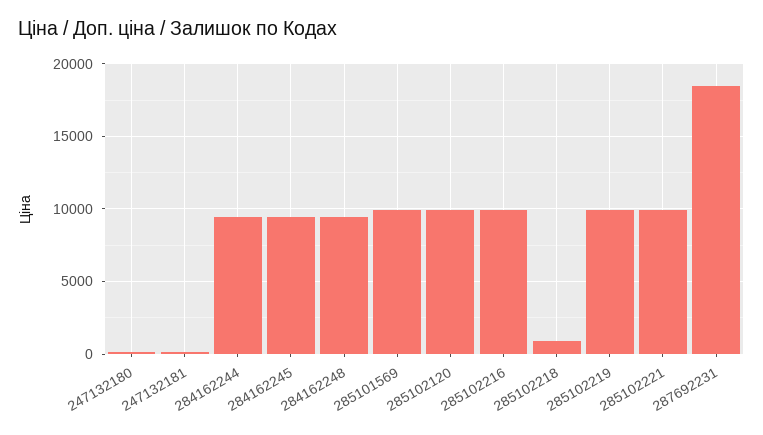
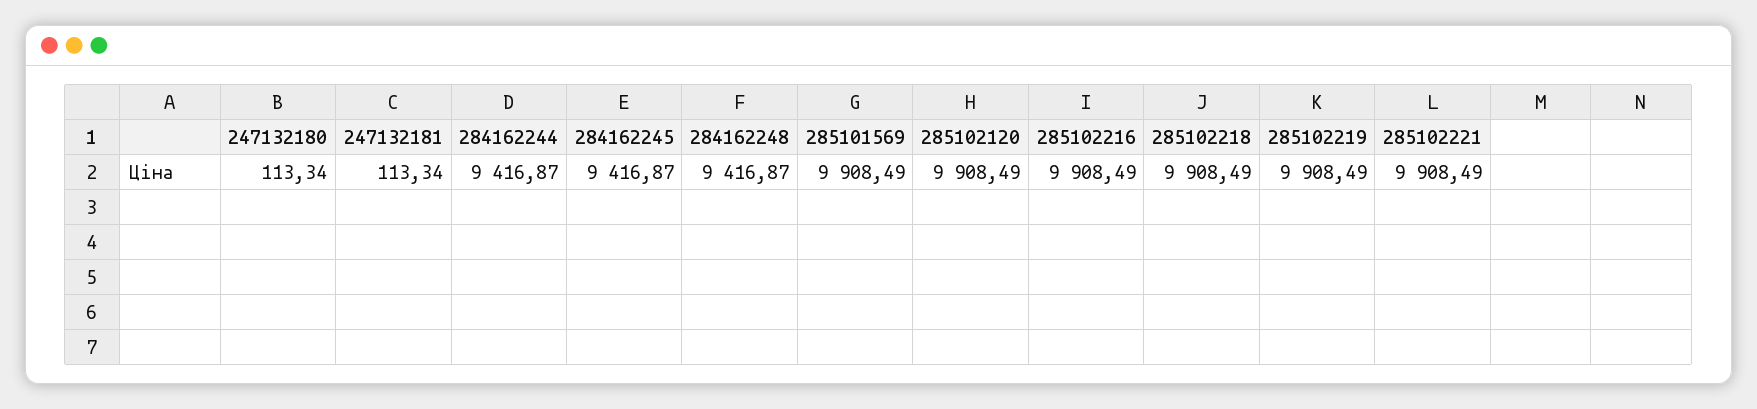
285102218: 1000 -> 9908.49
287692231: 18500 -> none

